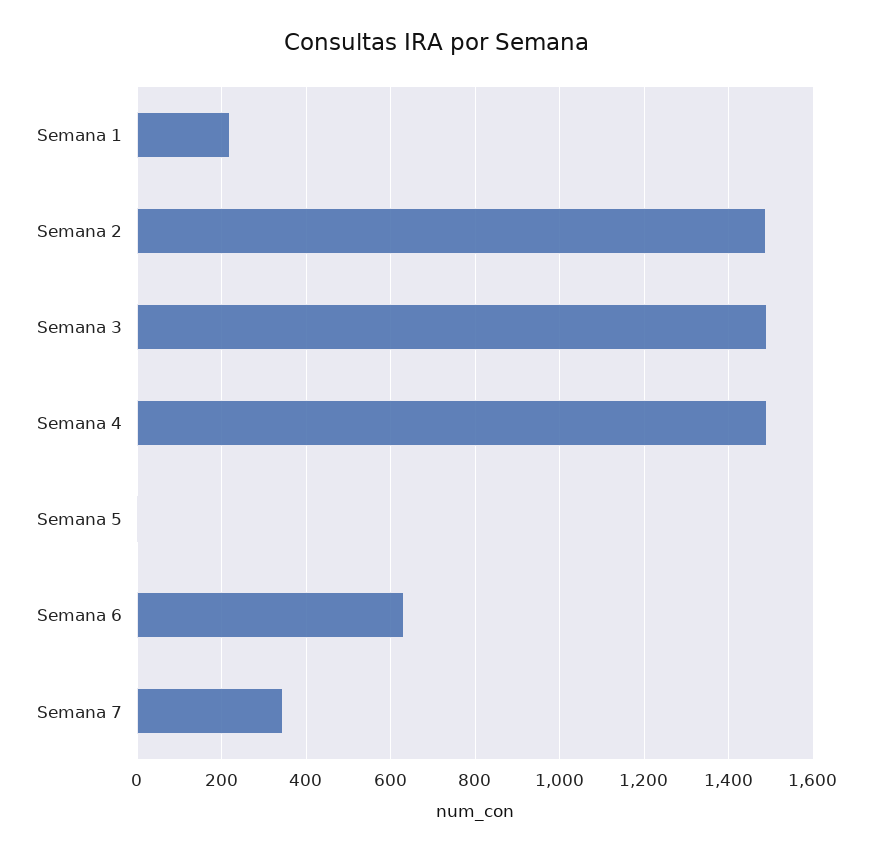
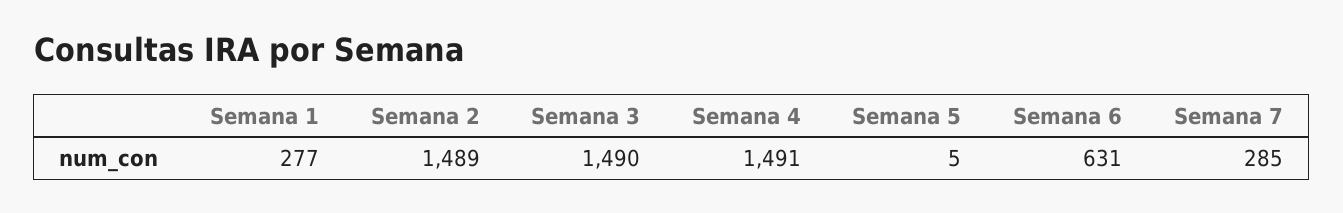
Semana 1: 220 -> 277
Semana 7: 340 -> 285

